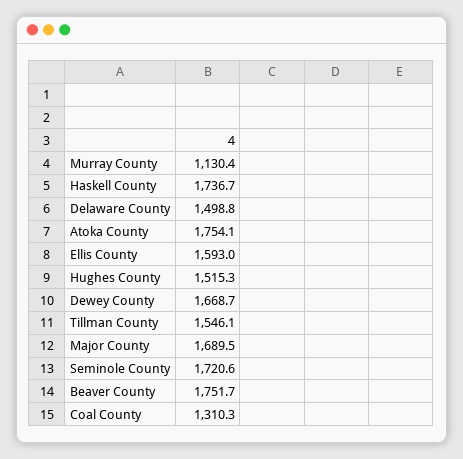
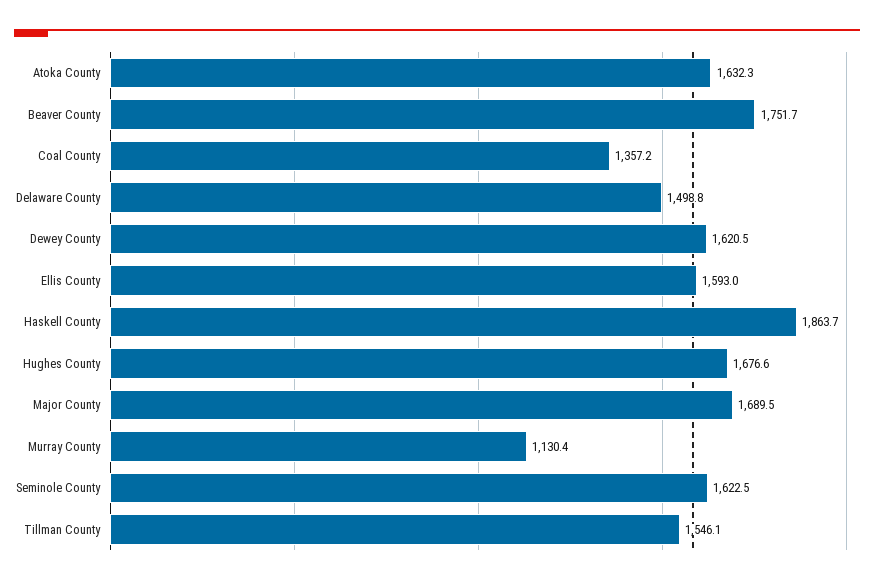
Haskell County: 1736.7 -> 1863.7
Atoka County: 1754.1 -> 1632.3
Hughes County: 1515.3 -> 1676.6
Dewey County: 1668.7 -> 1620.5
Seminole County: 1720.6 -> 1622.5
Coal County: 1310.3 -> 1357.2

